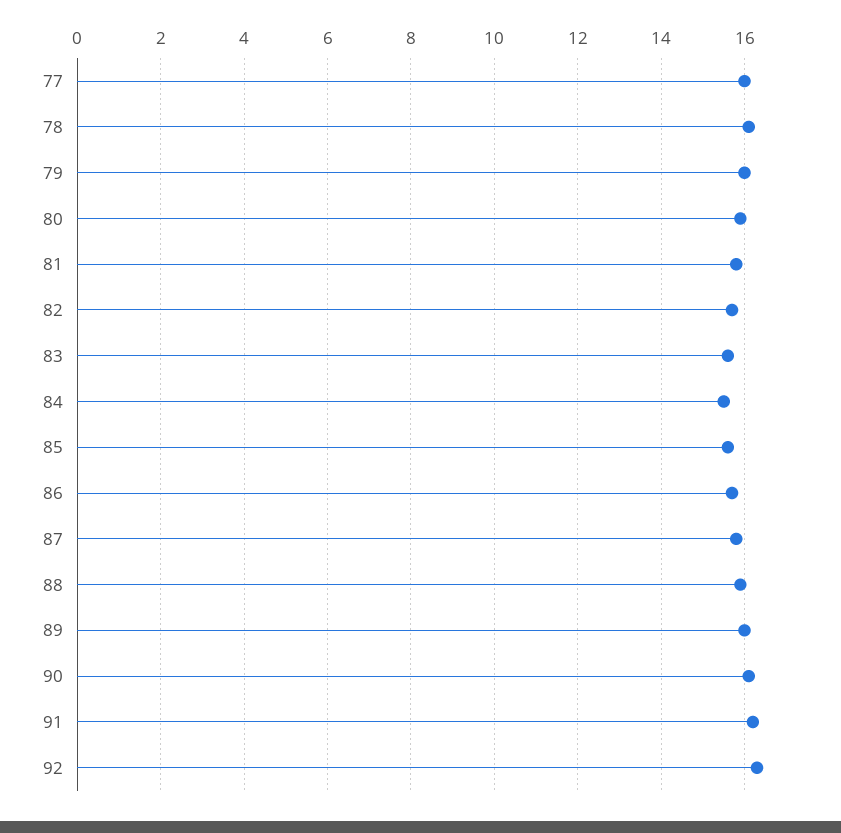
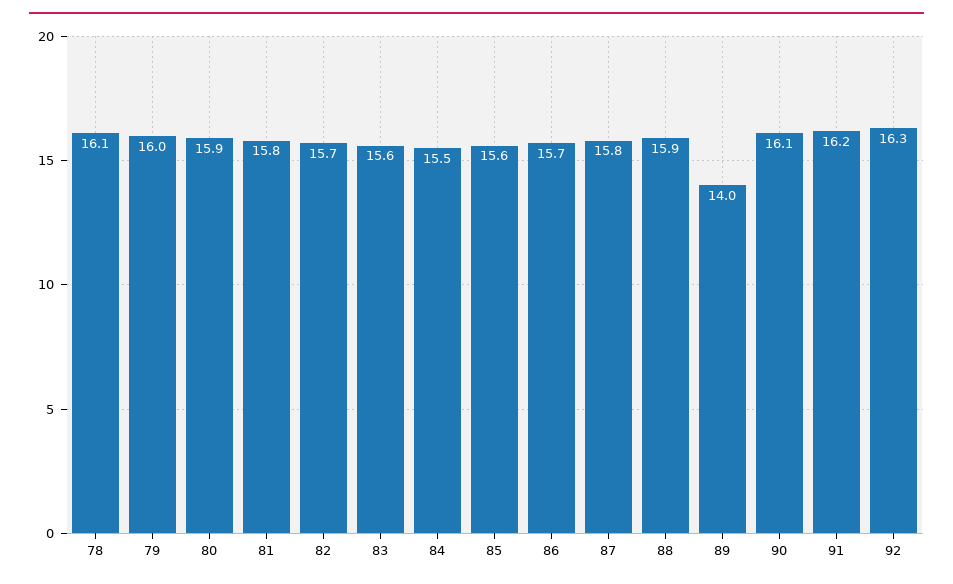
77: 16 -> none
89: 16 -> 14

